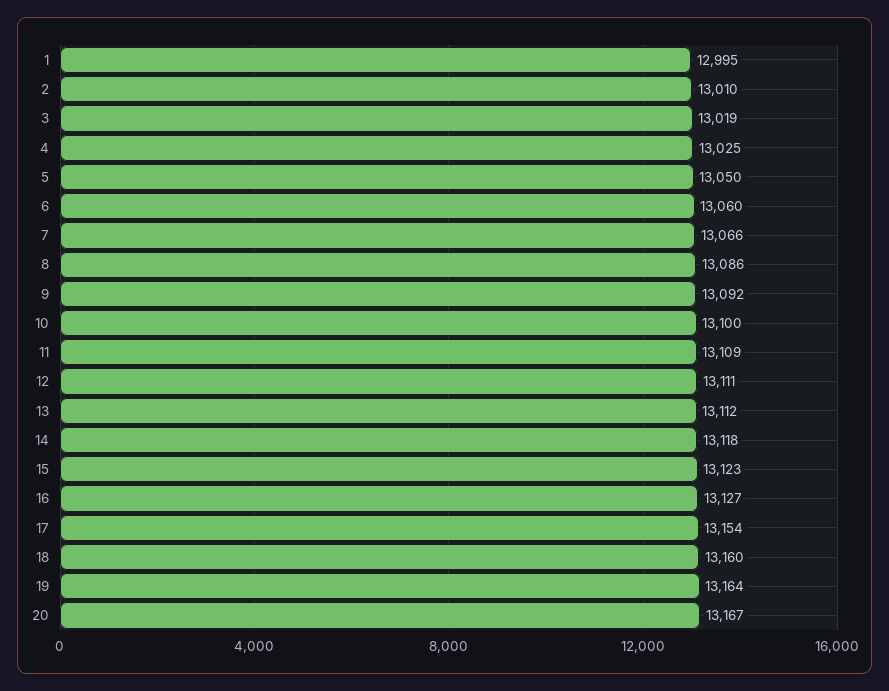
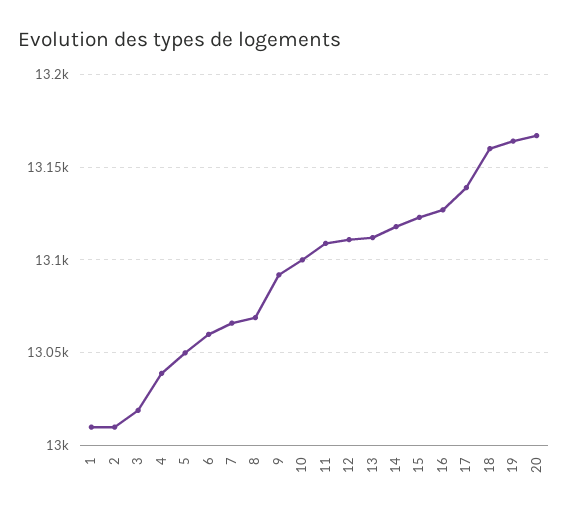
1: 12995 -> 13010
4: 13025 -> 13040
8: 13086 -> 13070
17: 13154 -> 13140

